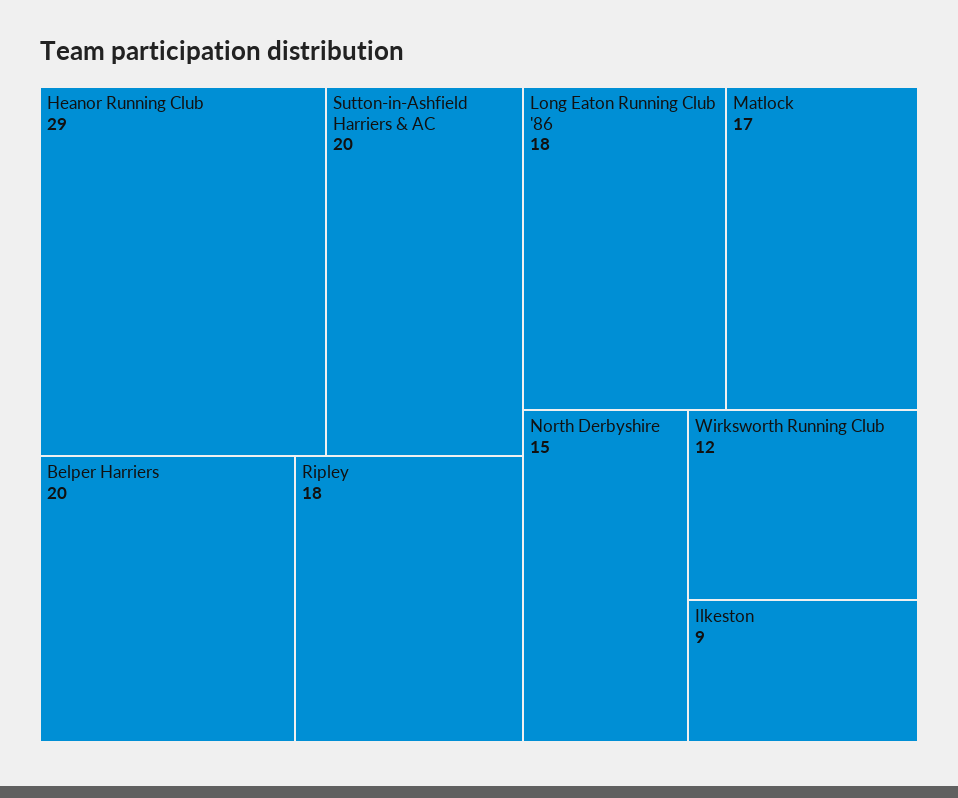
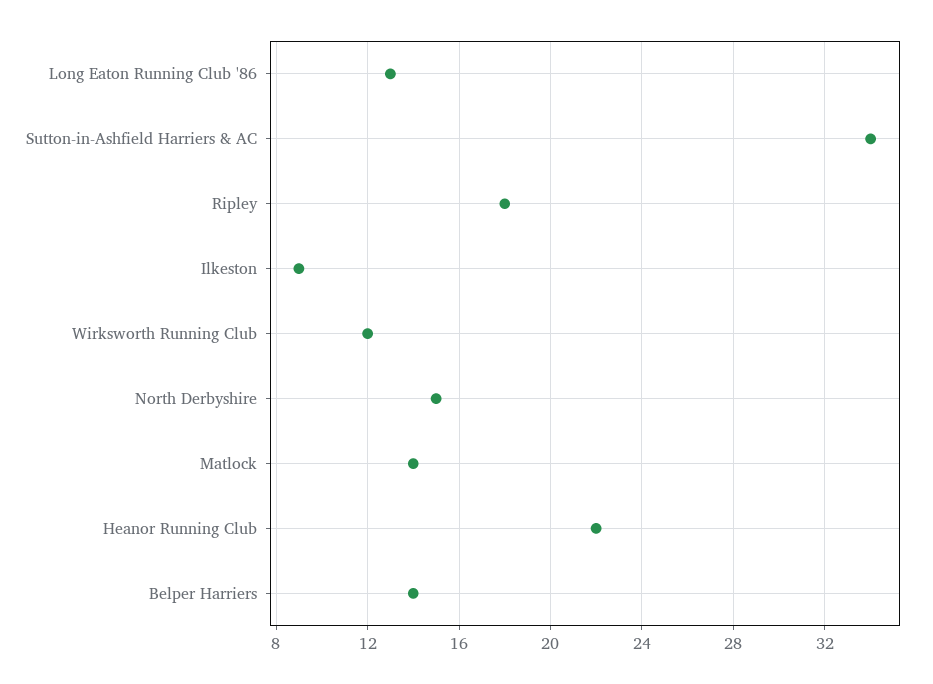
Heanor Running Club: 29 -> 22
Sutton-in-Ashfield Harriers & AC: 20 -> 34
Belper Harriers: 20 -> 14
Long Eaton Running Club '86: 18 -> 13
Matlock: 17 -> 14

